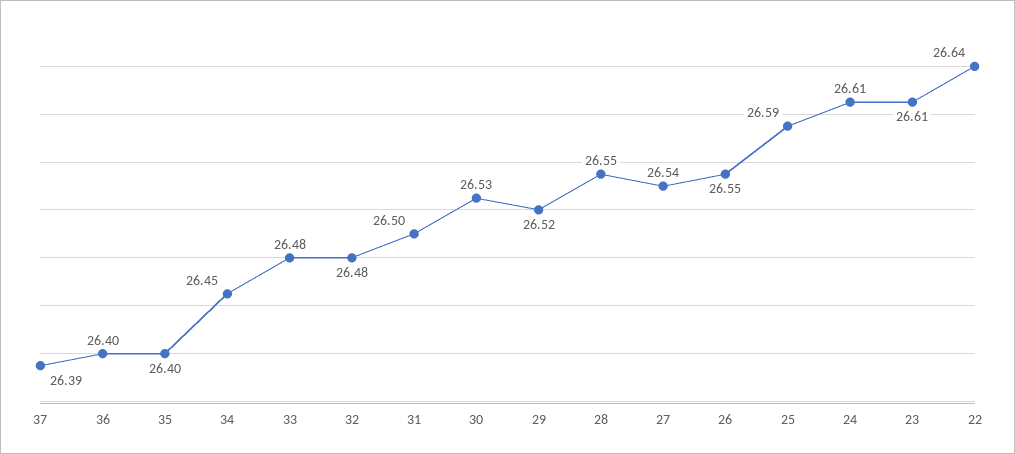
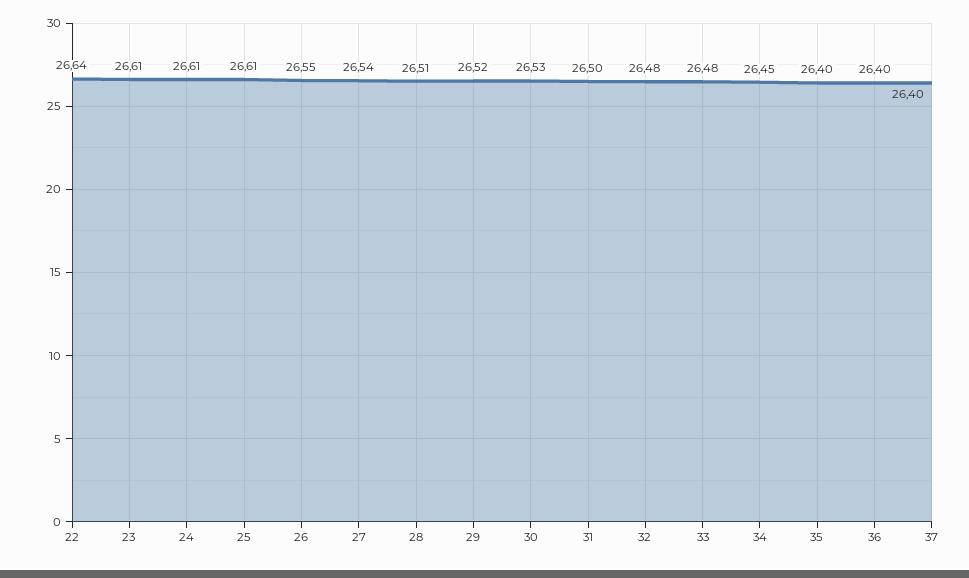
37: 26.39 -> 26.4
28: 26.55 -> 26.51
25: 26.59 -> 26.61

